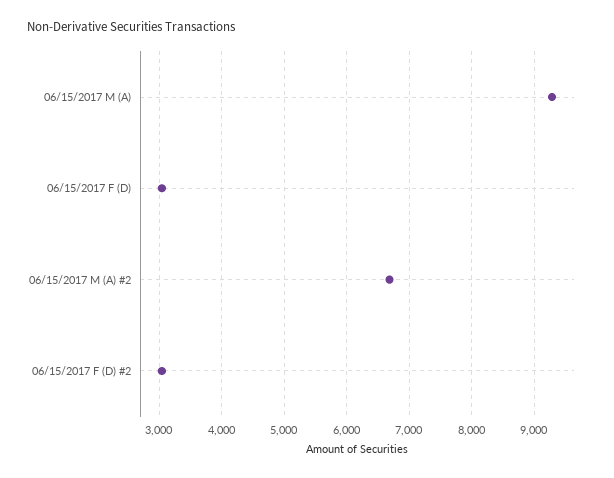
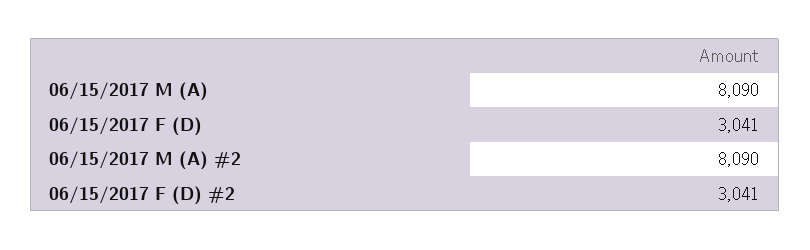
06/15/2017 M (A): 9300 -> 8090
06/15/2017 M (A) #2: 6700 -> 8090

